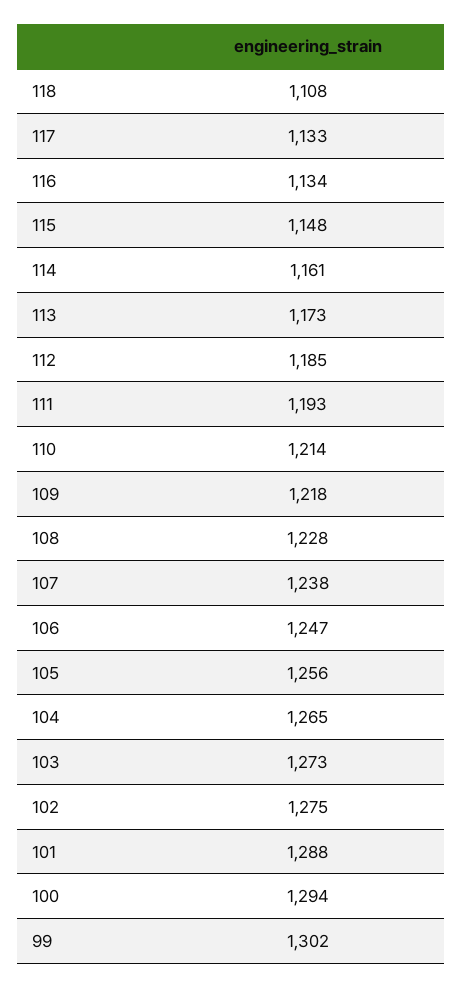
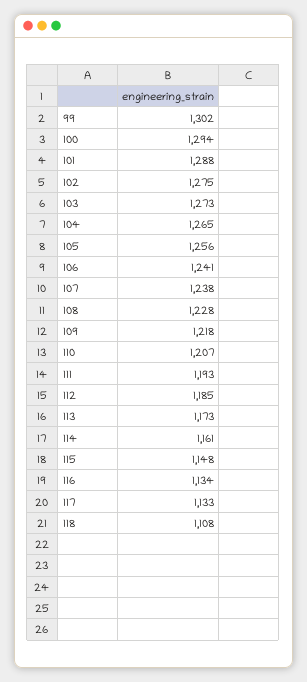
110: 1214 -> 1207
106: 1247 -> 1241

